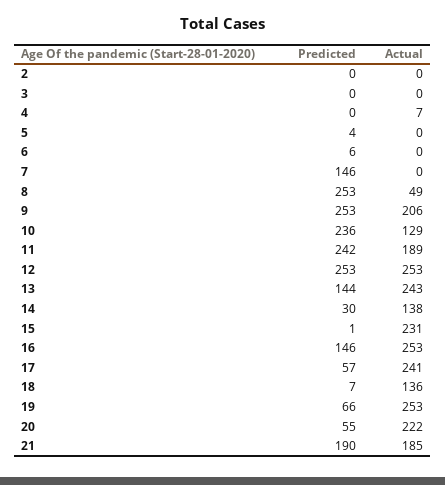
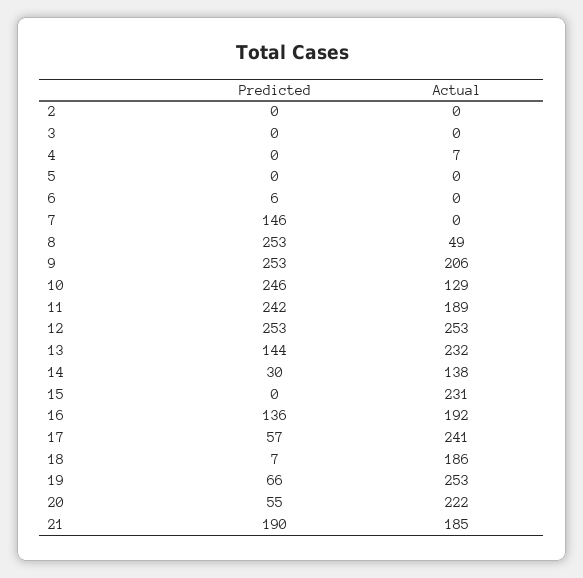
Predicted, 5: 4 -> 0
Predicted, 10: 236 -> 246
Actual, 13: 243 -> 232
Predicted, 15: 1 -> 0
Predicted, 16: 146 -> 136
Actual, 16: 253 -> 192
Actual, 18: 136 -> 186

